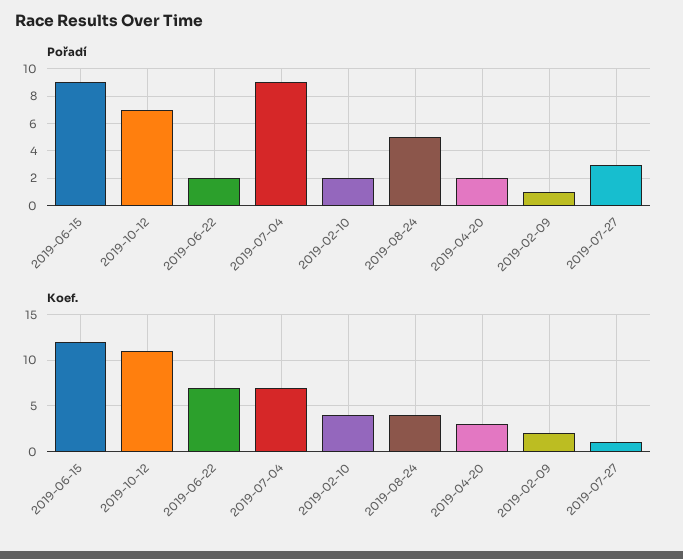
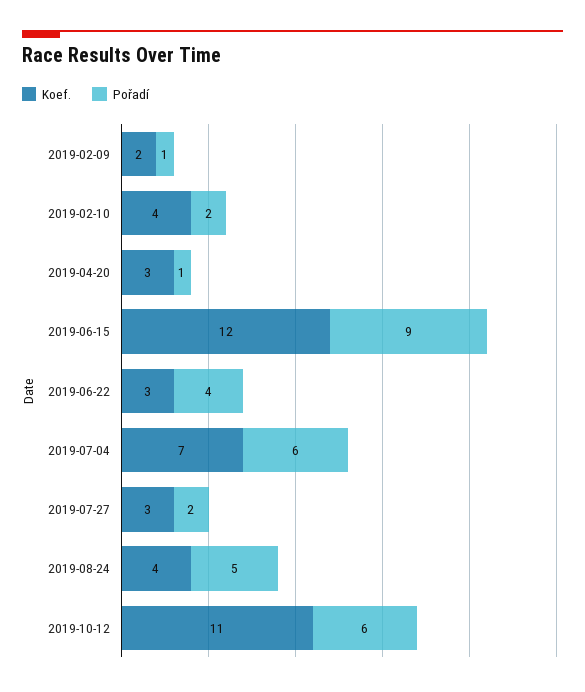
Pořadí, 2019-10-12: 7 -> 6
Pořadí, 2019-06-22: 2 -> 4
Pořadí, 2019-07-04: 9 -> 6
Pořadí, 2019-04-20: 2 -> 1
Pořadí, 2019-07-27: 3 -> 2
Koef., 2019-06-22: 7 -> 3
Koef., 2019-07-27: 1 -> 3

